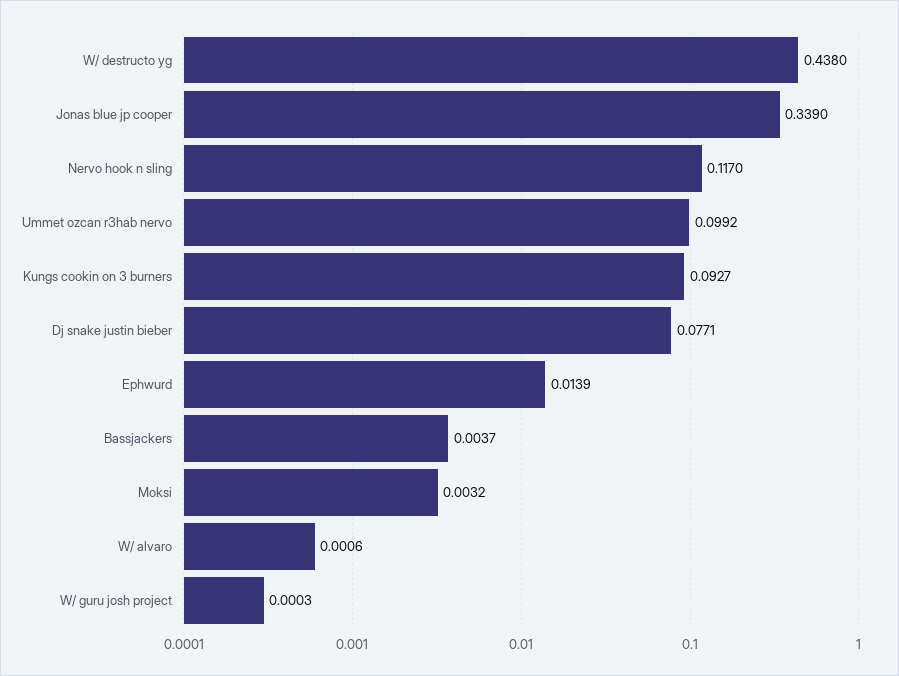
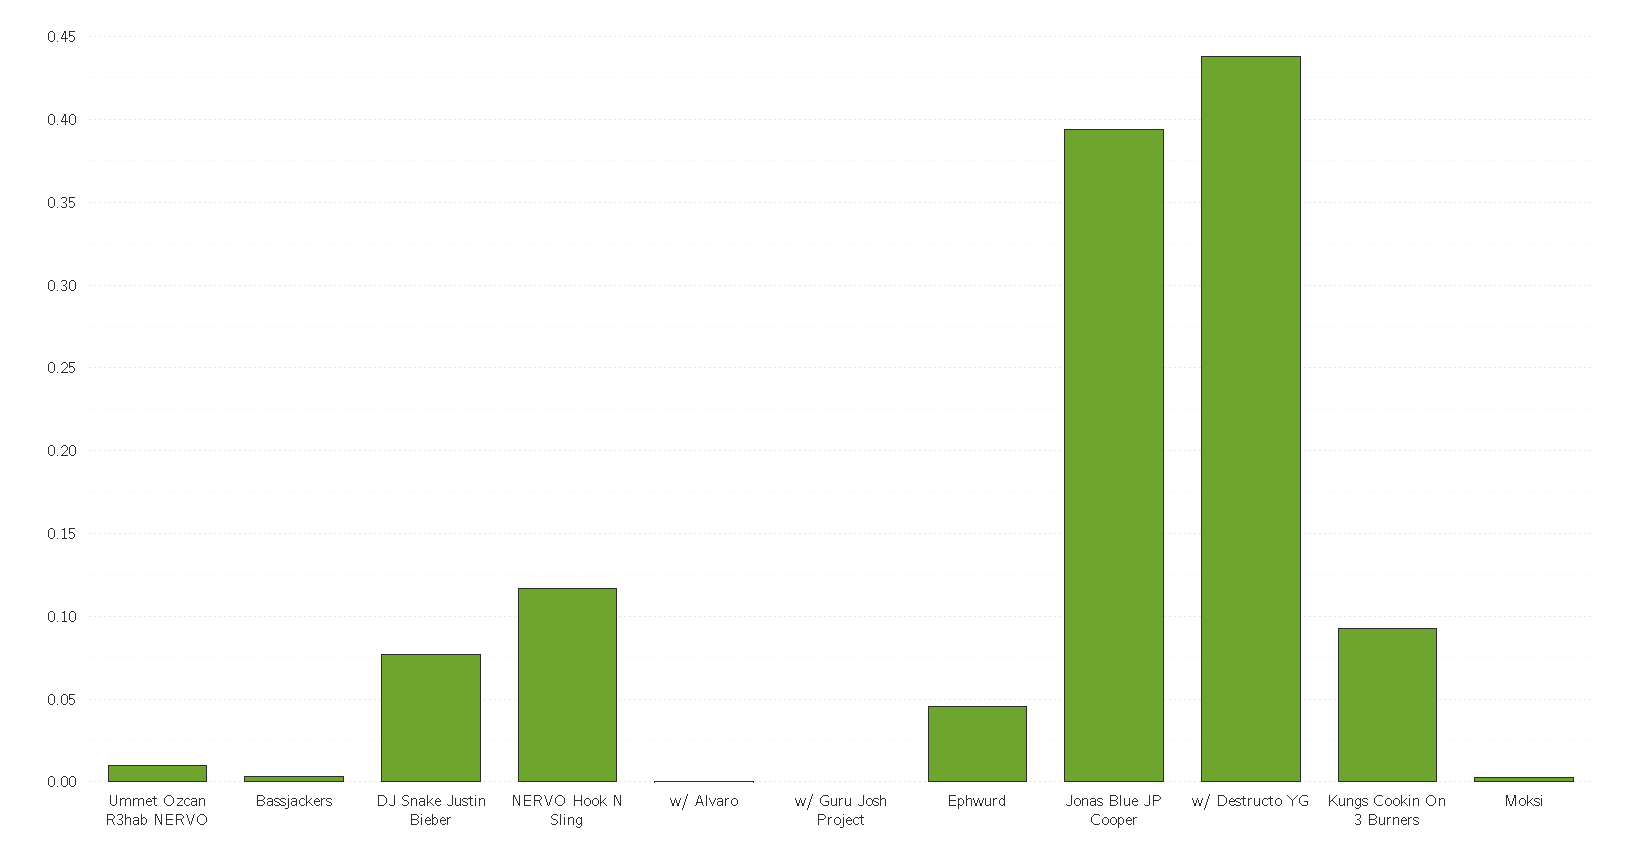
Jonas blue jp cooper: 0.339 -> 0.395
Ummet ozcan r3hab nervo: 0.0992 -> 0.01
Ephwurd: 0.0139 -> 0.045

